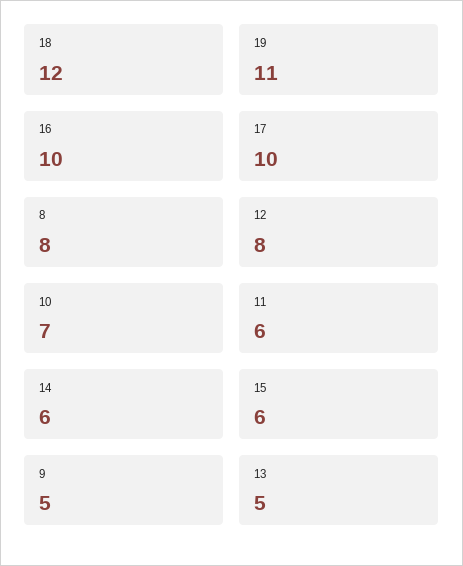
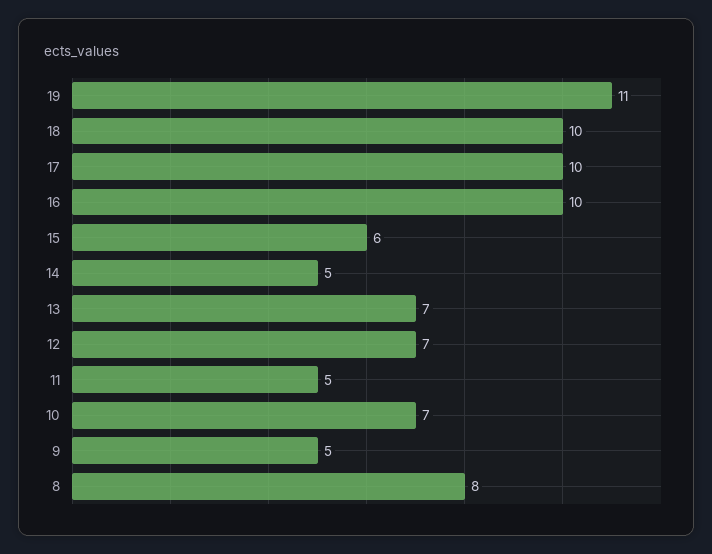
18: 12 -> 10
12: 8 -> 7
11: 6 -> 5
14: 6 -> 5
13: 5 -> 7

